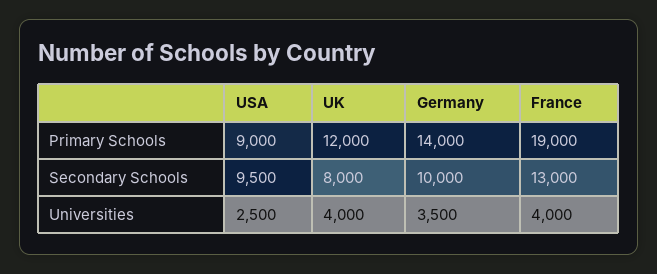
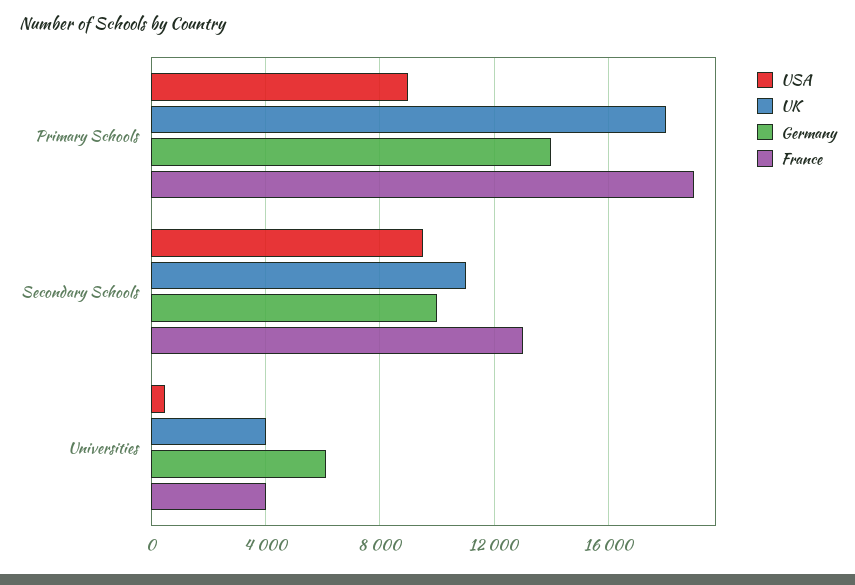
UK, Primary Schools: 12000 -> 18000
UK, Secondary Schools: 8000 -> 11000
USA, Universities: 2500 -> 500
Germany, Universities: 3500 -> 6000

